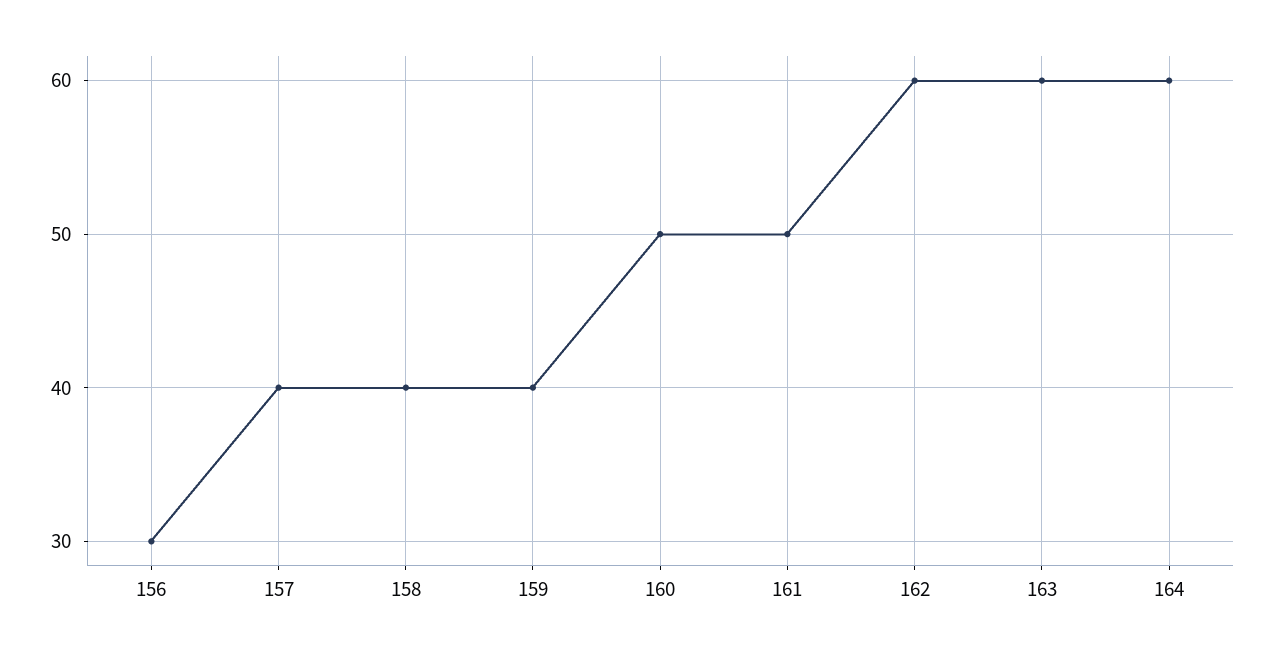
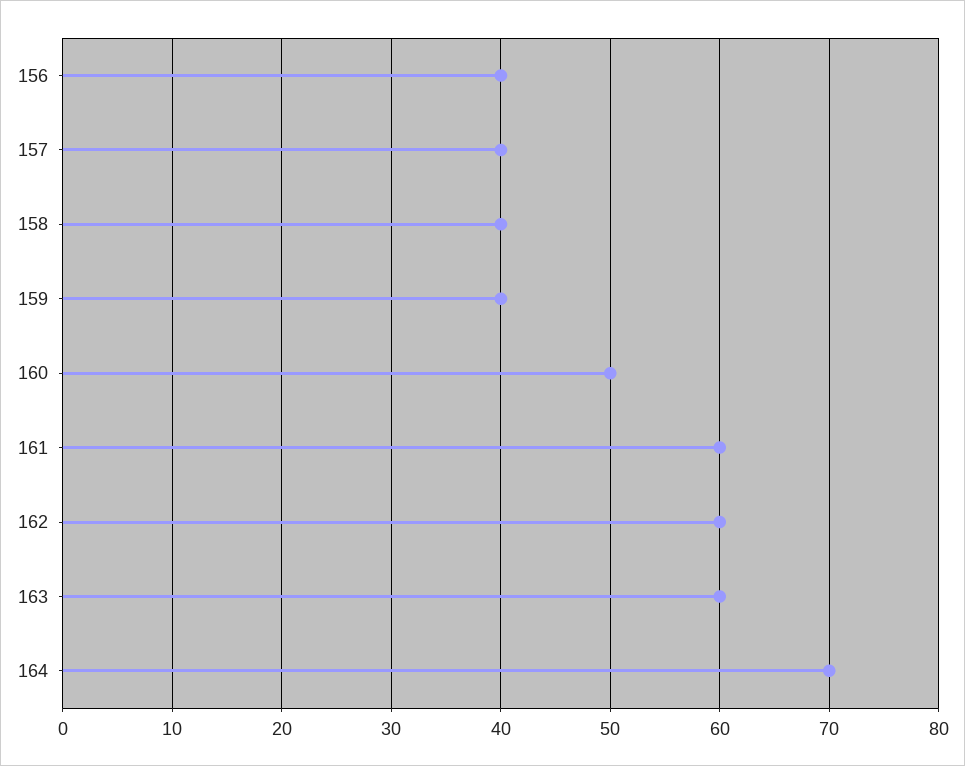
156: 30 -> 40
161: 50 -> 60
164: 60 -> 70

